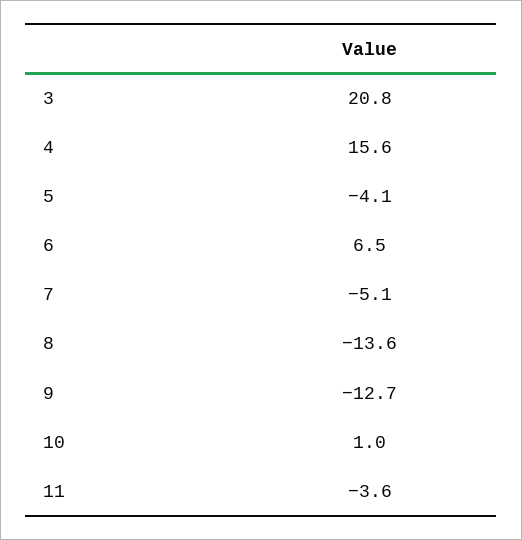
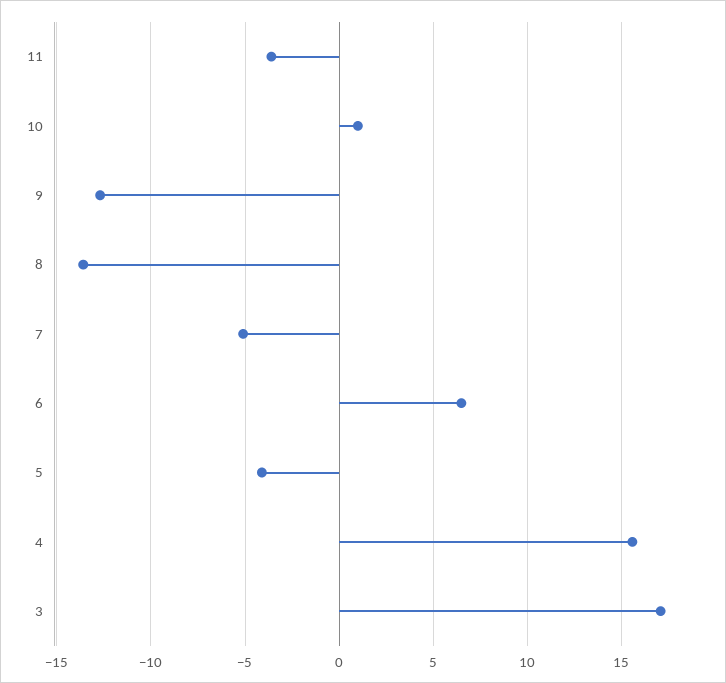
3: 20.8 -> 17

